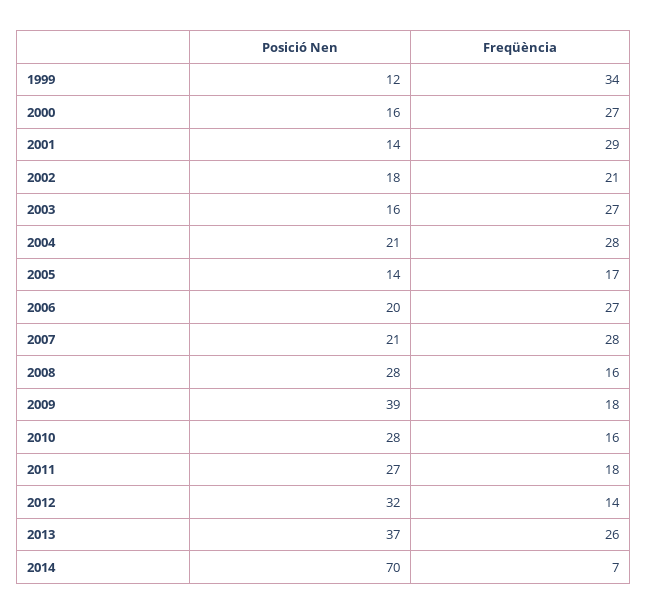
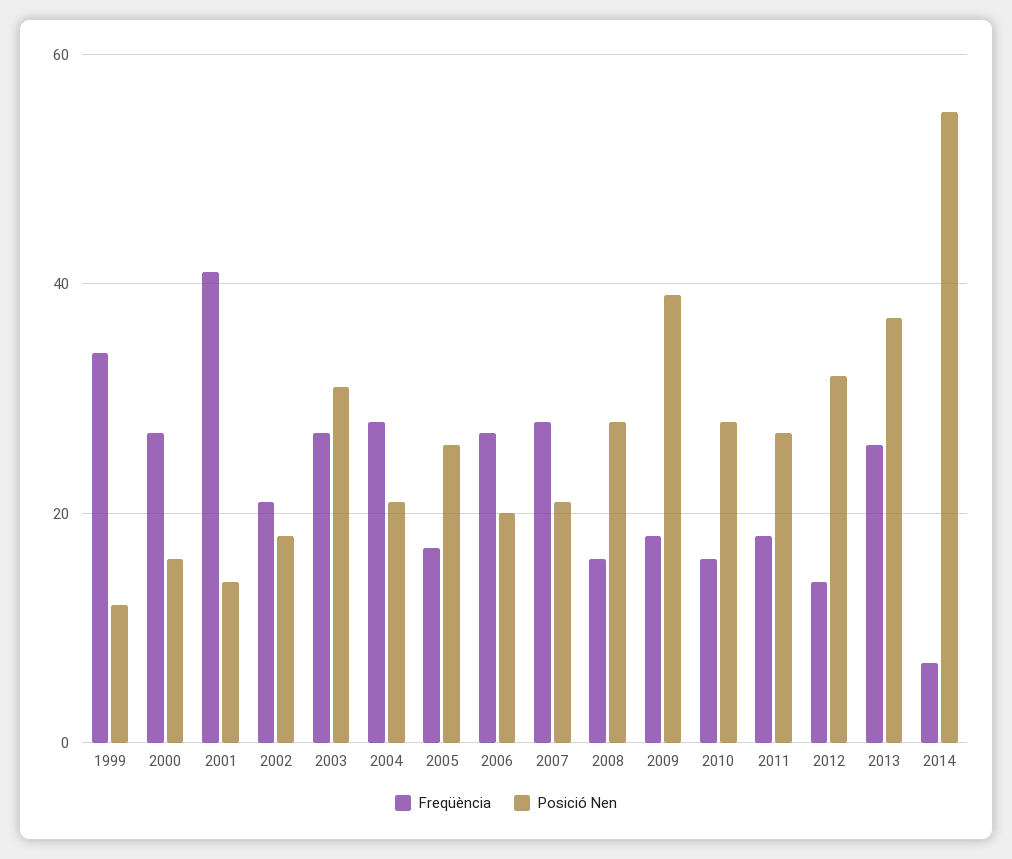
Freqüència, 2001: 29 -> 40
Posició Nen, 2003: 16 -> 30
Posició Nen, 2005: 14 -> 25
Posició Nen, 2014: 70 -> 55

